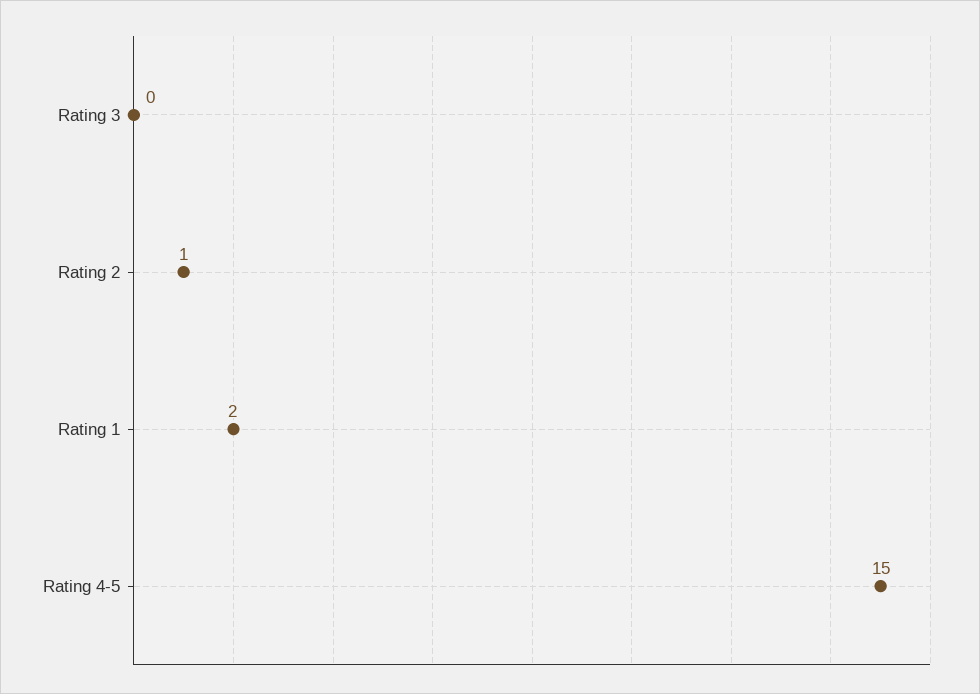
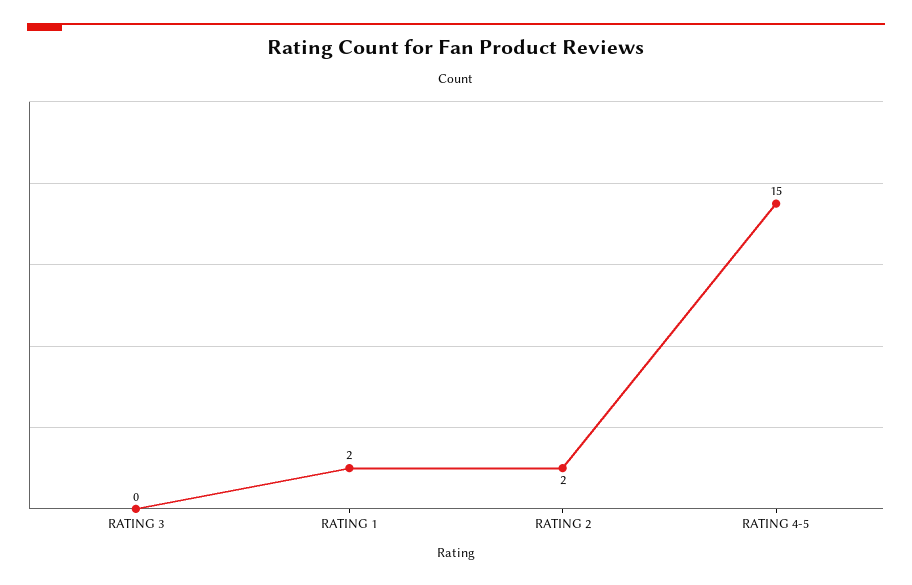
Rating 2: 1 -> 2

